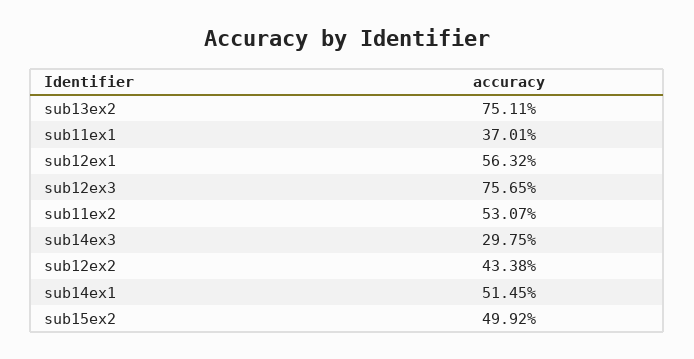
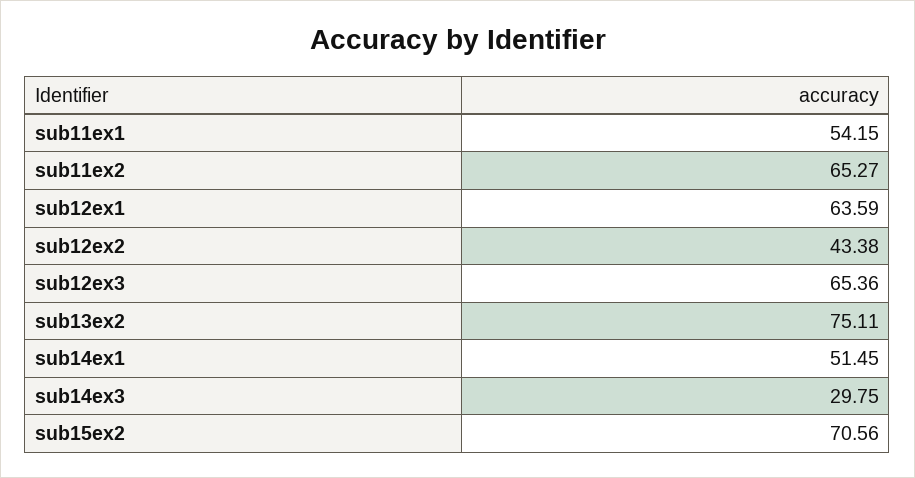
sub11ex1: 37.01 -> 54.15
sub12ex1: 56.32 -> 63.59
sub12ex3: 75.65 -> 65.36
sub11ex2: 53.07 -> 65.27
sub15ex2: 49.92 -> 70.56

